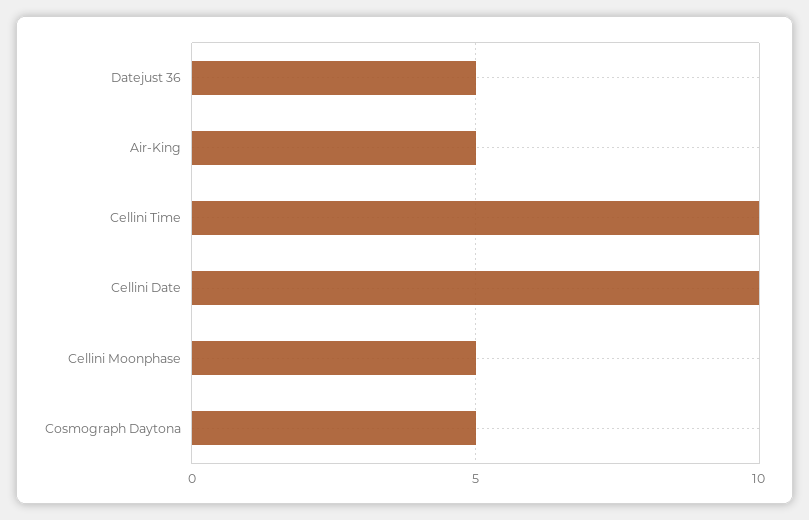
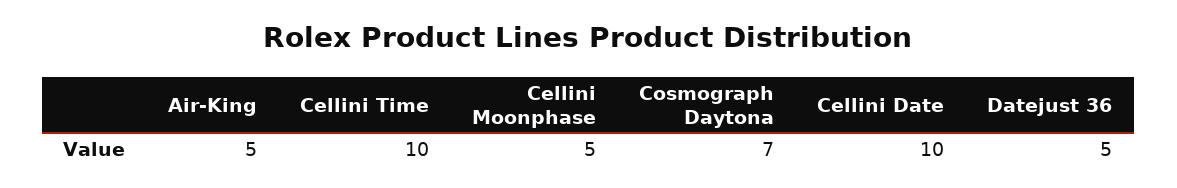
Cosmograph Daytona: 5 -> 7

